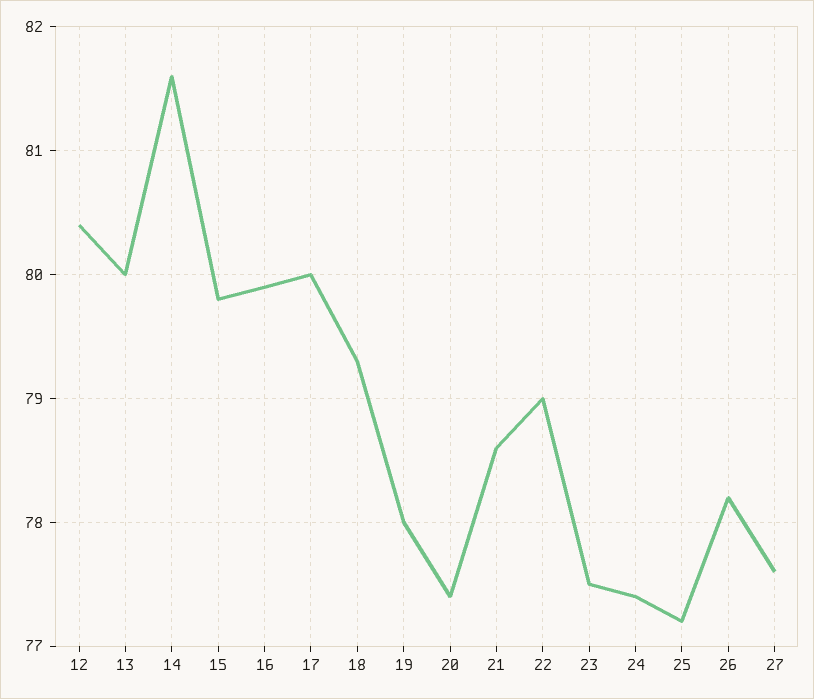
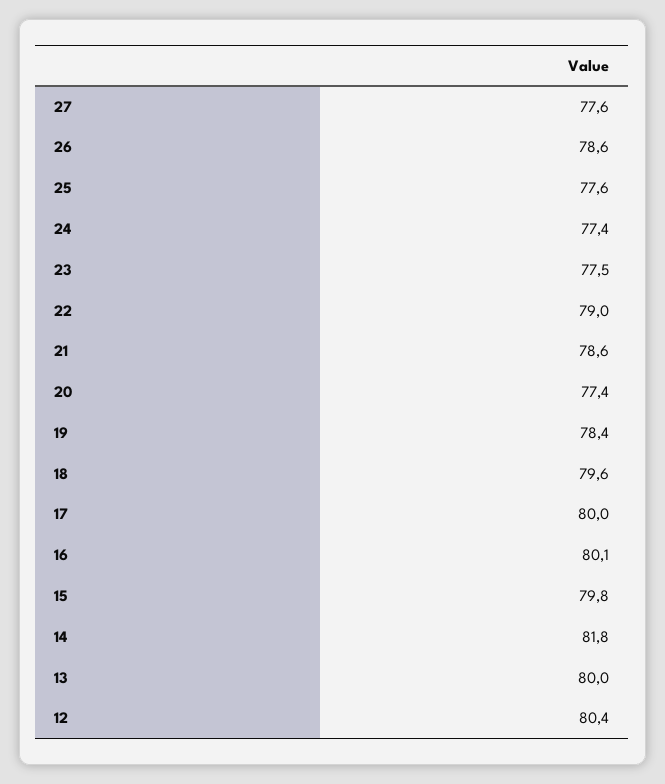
14: 81.6 -> 81.8
16: 79.9 -> 80.1
18: 79.3 -> 79.6
19: 78 -> 78.4
25: 77.2 -> 77.6
26: 78.2 -> 78.6

